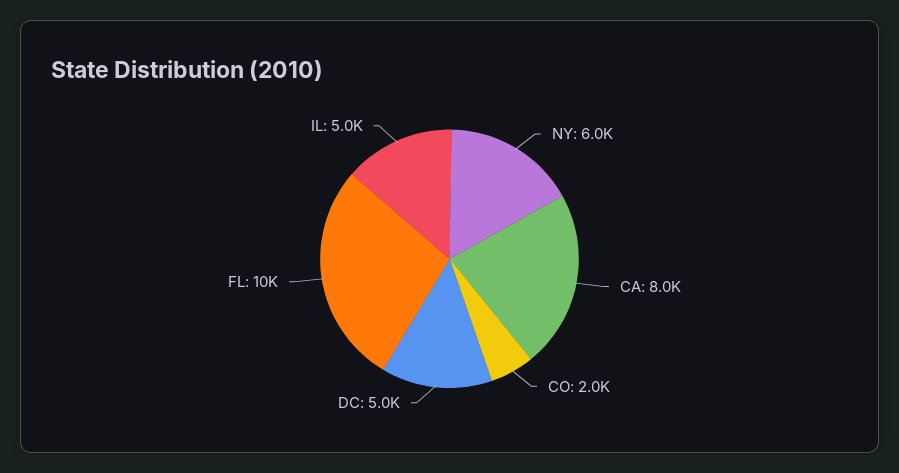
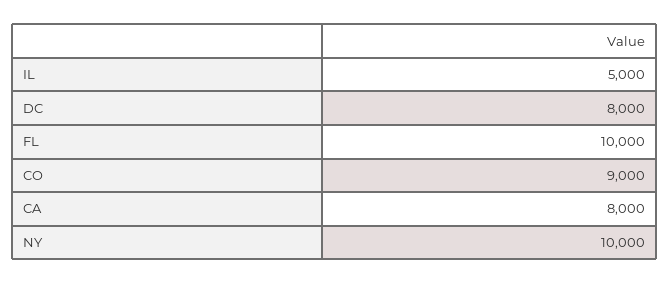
NY: 6000 -> 10000
CO: 2000 -> 9000
DC: 5000 -> 8000

